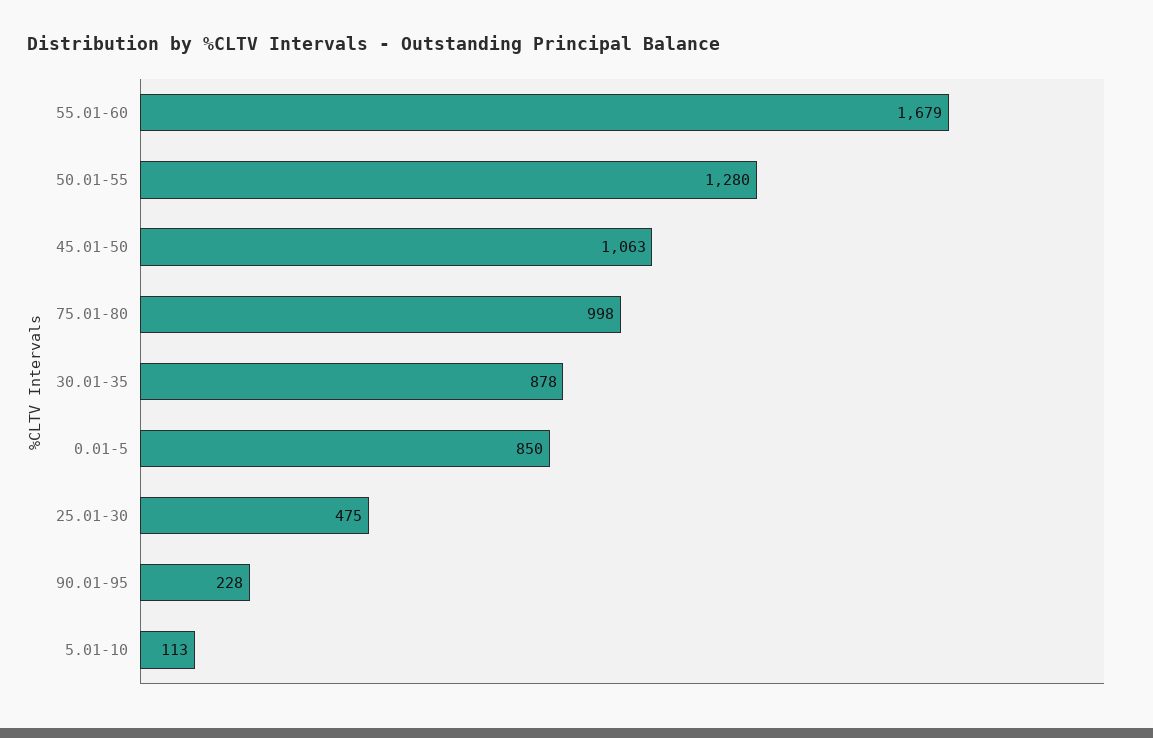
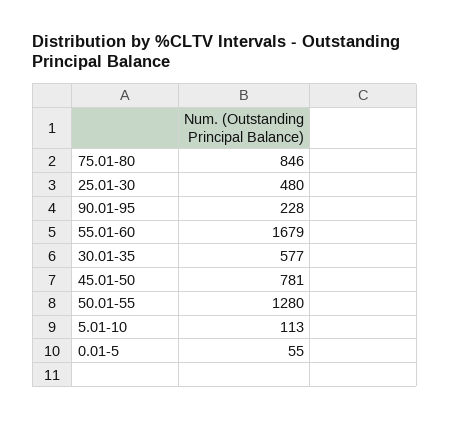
45.01-50: 1063 -> 781
75.01-80: 998 -> 846
30.01-35: 878 -> 577
0.01-5: 850 -> 55
25.01-30: 475 -> 480

